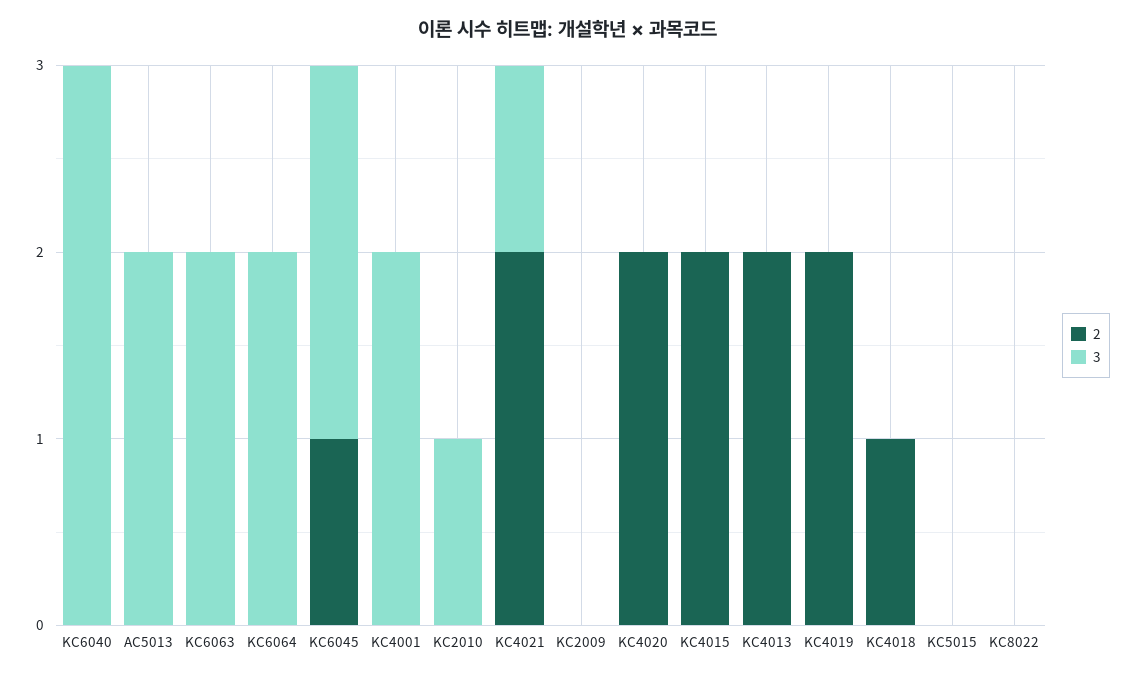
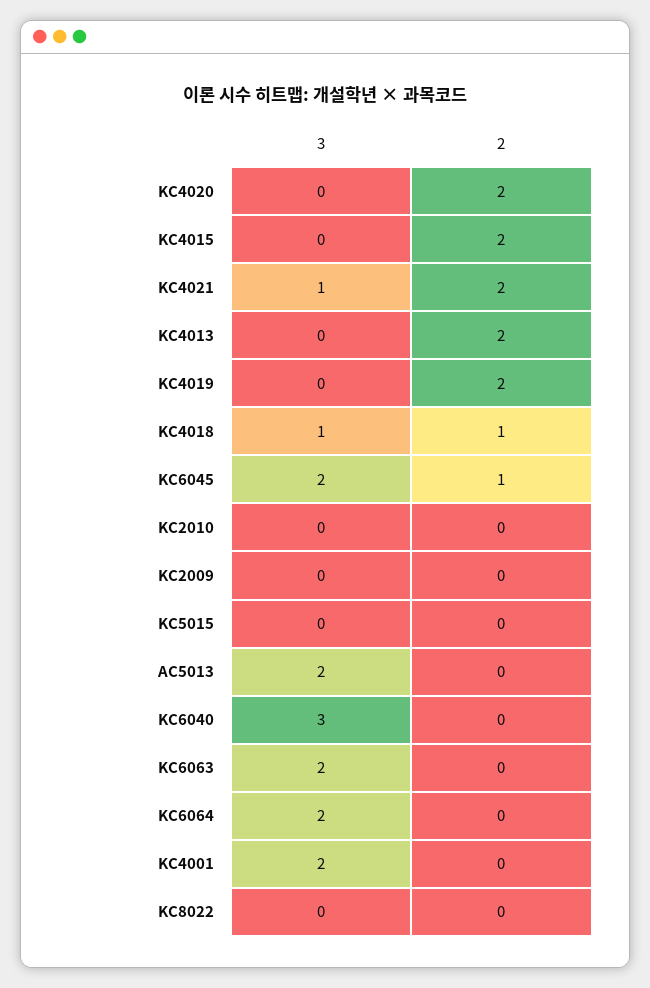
3, KC2010: 1 -> 0
3, KC4018: 0 -> 1

